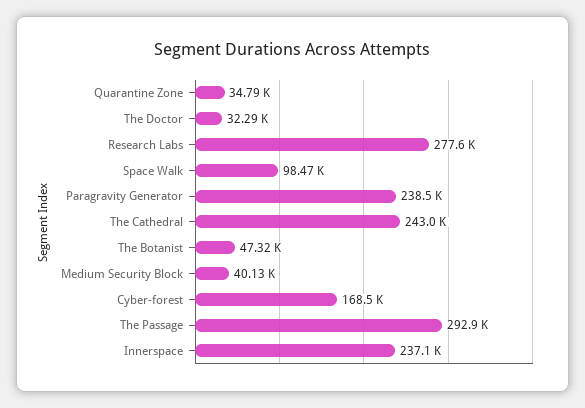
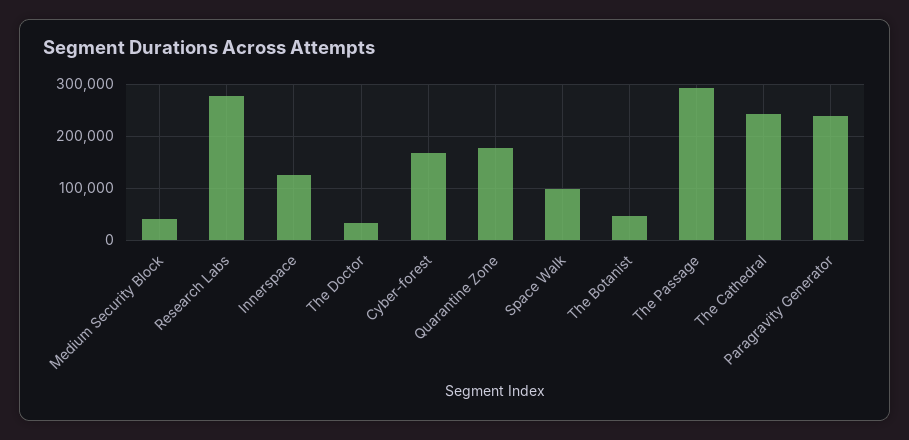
Quarantine Zone: 34790 -> 180000
Innerspace: 237100 -> 120000

